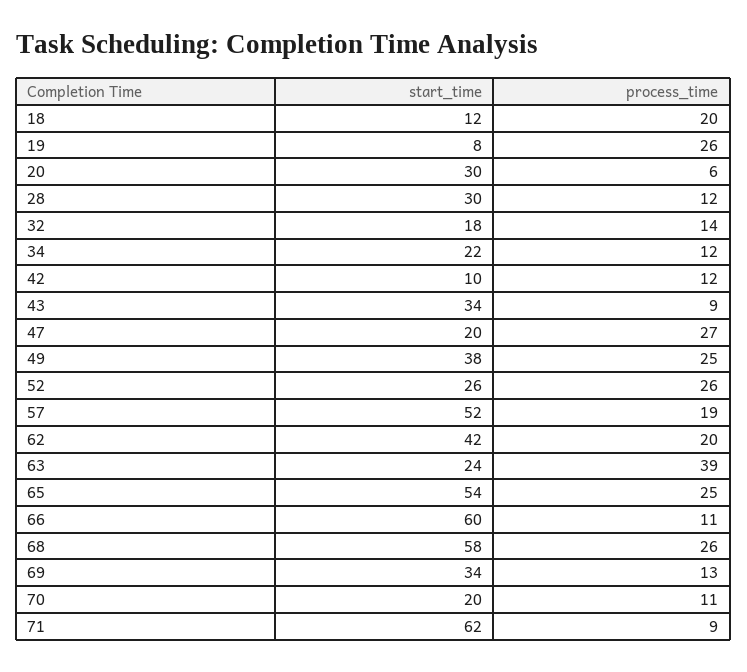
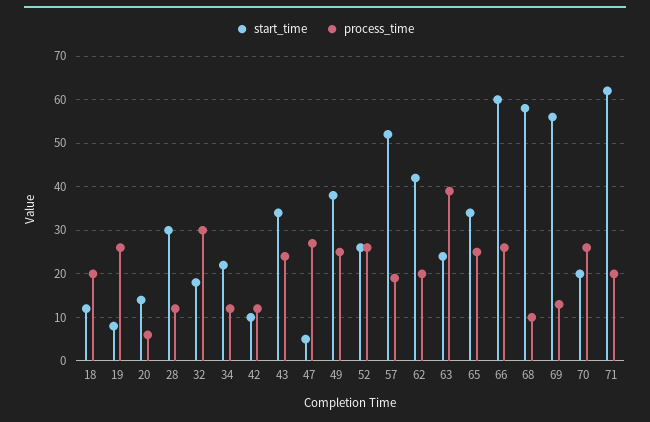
start_time, 20: 30 -> 15
process_time, 32: 14 -> 30
process_time, 43: 9 -> 25
start_time, 47: 20 -> 5
start_time, 65: 54 -> 35
process_time, 66: 11 -> 25
process_time, 68: 26 -> 10
start_time, 69: 34 -> 55
process_time, 70: 11 -> 25
process_time, 71: 9 -> 20

